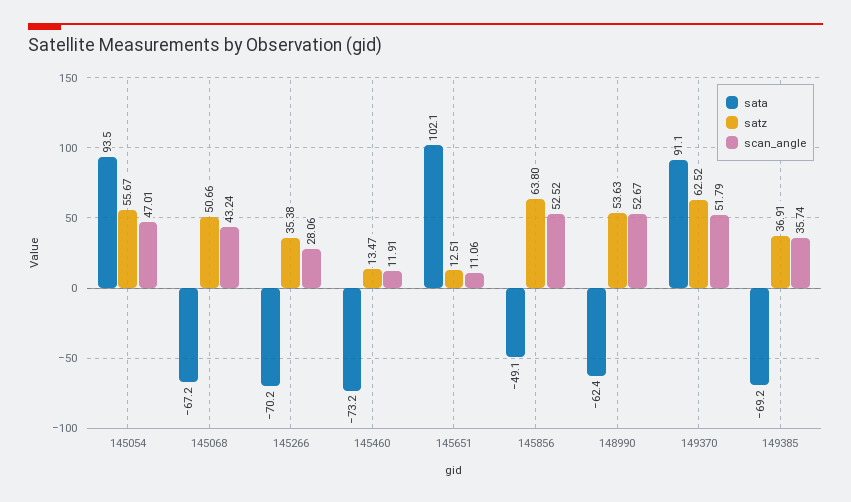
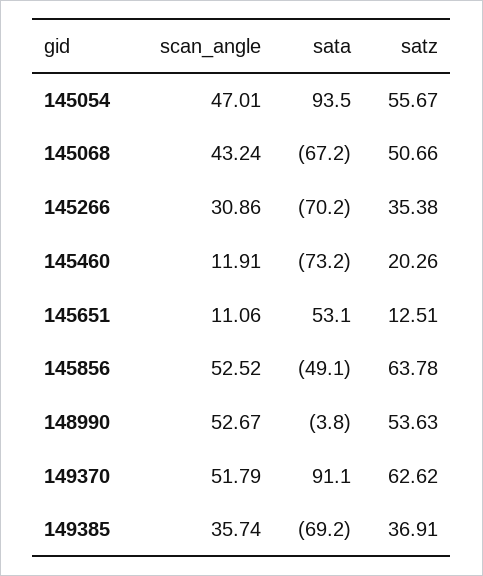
scan_angle, 145266: 28.06 -> 30.86
satz, 145460: 13.47 -> 20.26
sata, 145651: 102.1 -> 53.1
satz, 145856: 63.8 -> 63.78
sata, 148990: -62.4 -> -3.8
satz, 149370: 62.52 -> 62.62

